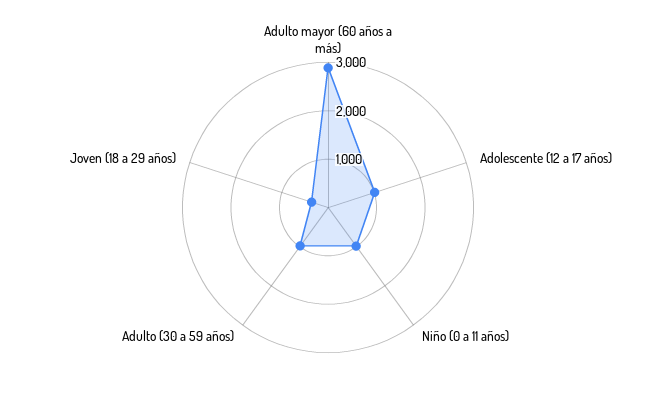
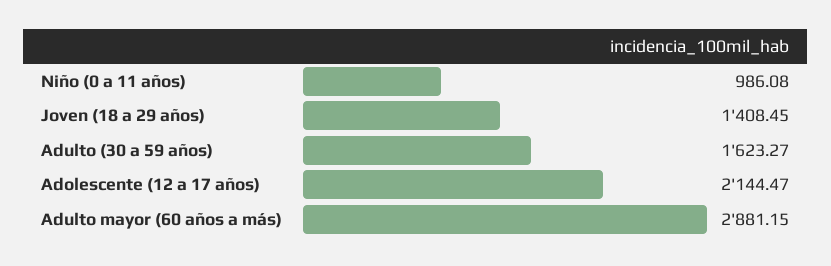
Adolescente (12 a 17 años): 1000 -> 2144.47
Adulto (30 a 59 años): 1000 -> 1623.27
Joven (18 a 29 años): 400 -> 1408.45

